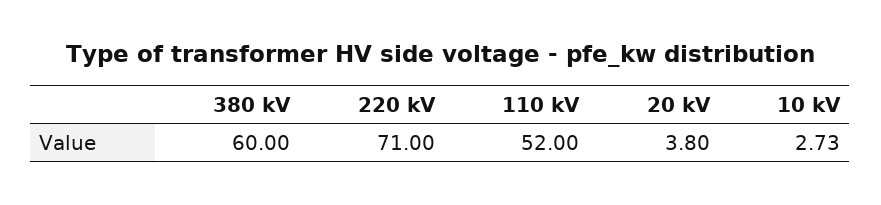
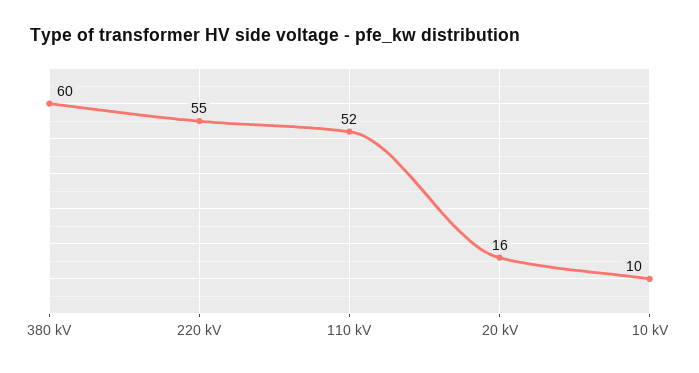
220 kV: 71 -> 55
20 kV: 3.8 -> 16
10 kV: 2.73 -> 10

